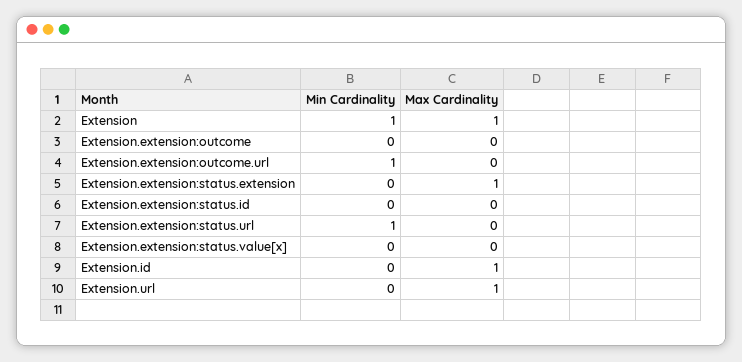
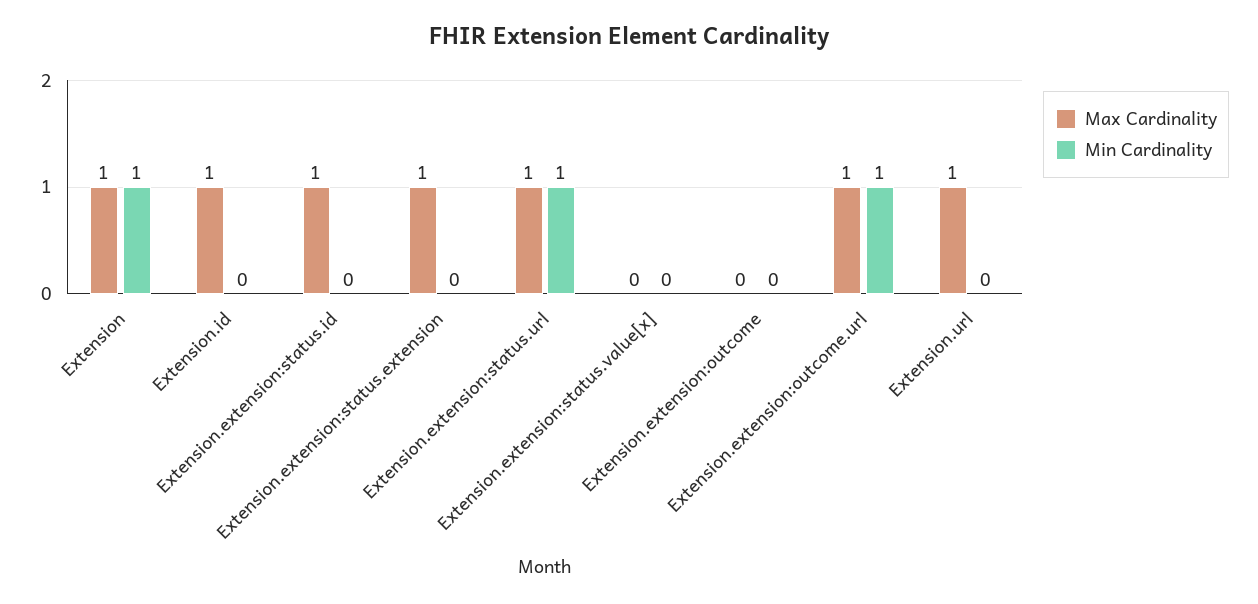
Max Cardinality, Extension.extension:outcome.url: 0 -> 1
Max Cardinality, Extension.extension:status.id: 0 -> 1
Max Cardinality, Extension.extension:status.url: 0 -> 1

